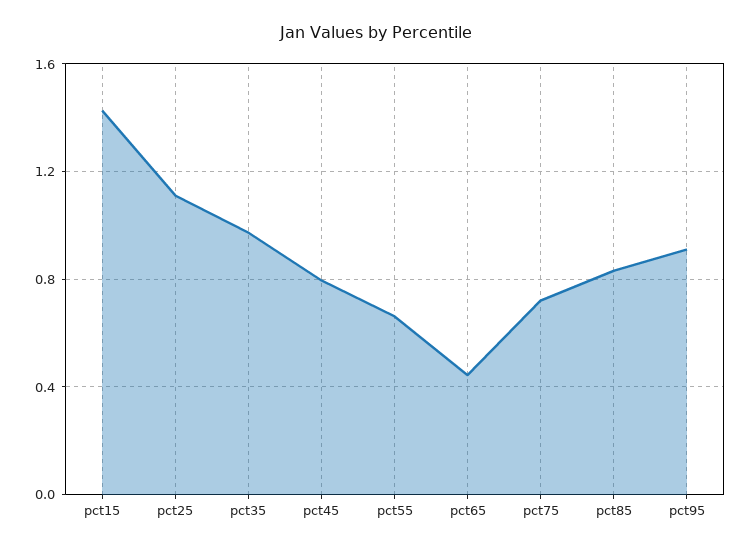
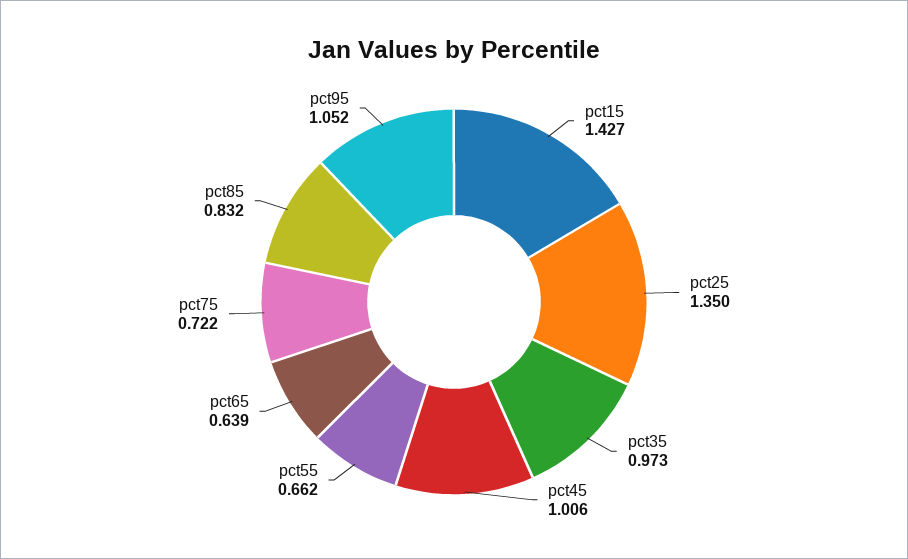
pct25: 1.1 -> 1.35
pct45: 0.8 -> 1.006
pct65: 0.45 -> 0.639
pct95: 0.9 -> 1.052

